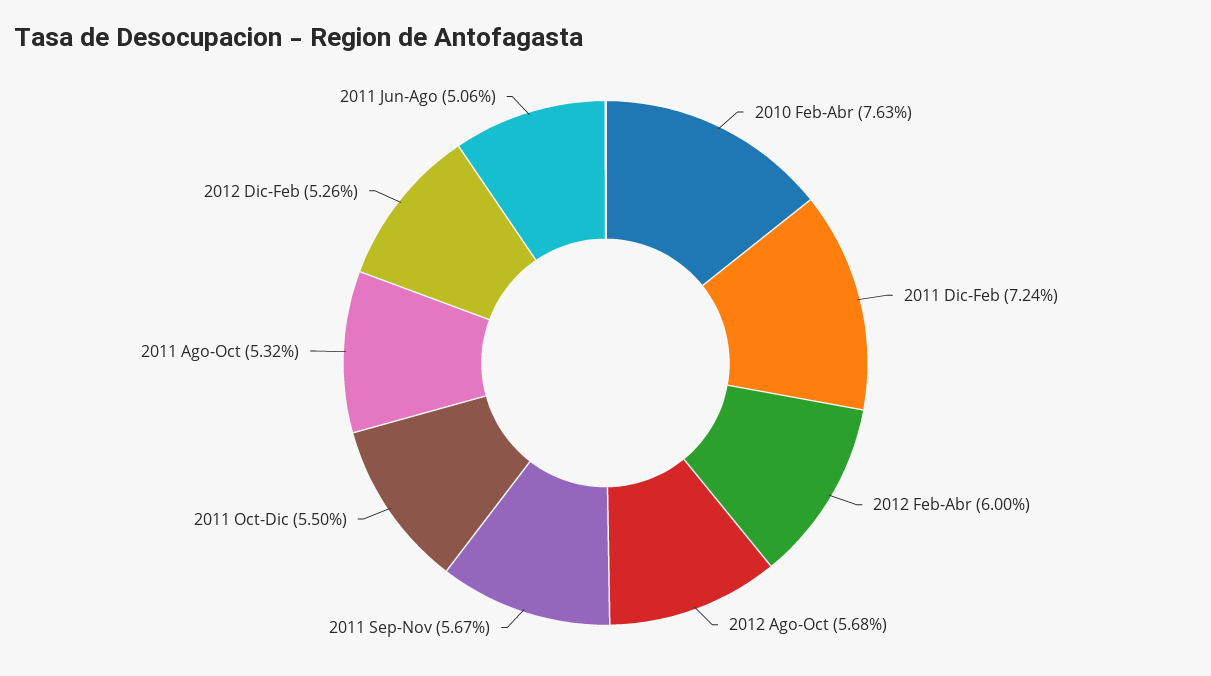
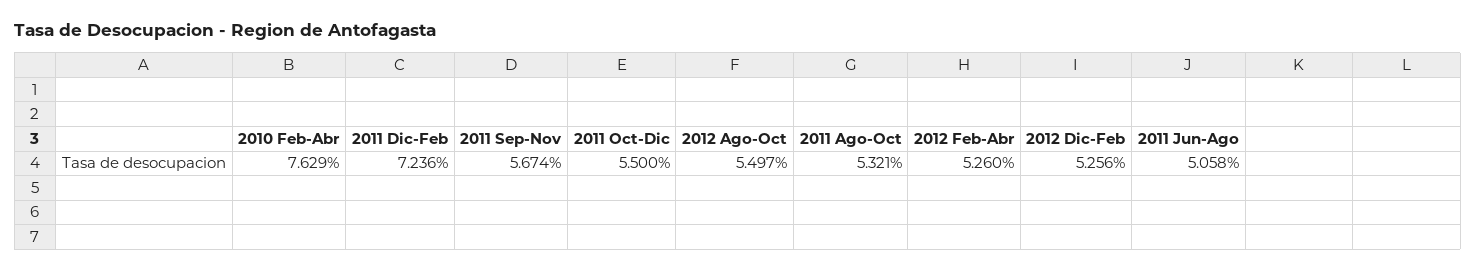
2012 Feb-Abr: 6 -> 5.26
2012 Ago-Oct: 5.68 -> 5.497

